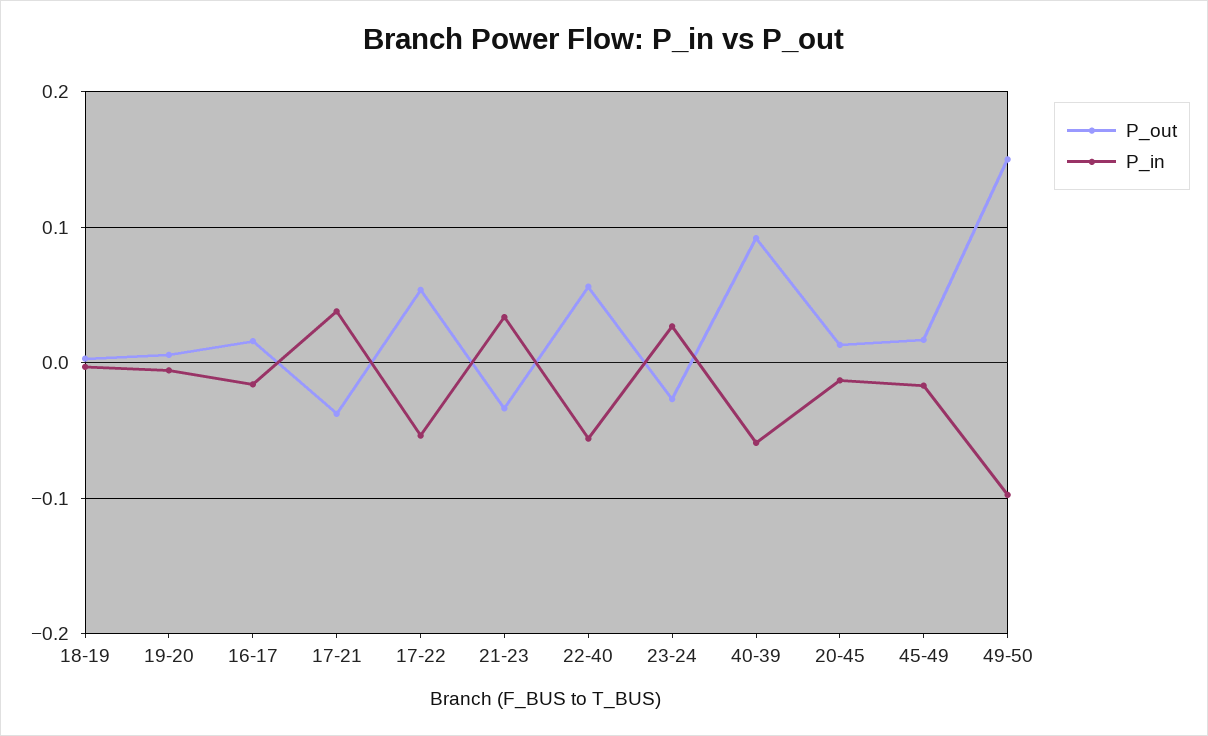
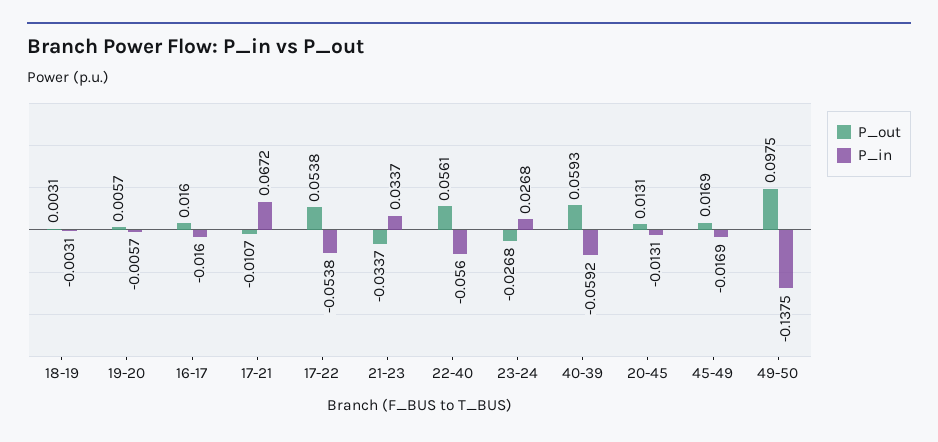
P_out, 17-21: -0.04 -> -0.0107
P_in, 17-21: 0.04 -> 0.0672
P_out, 40-39: 0.09 -> 0.0593
P_out, 49-50: 0.15 -> 0.0975
P_in, 49-50: -0.1 -> -0.1375

